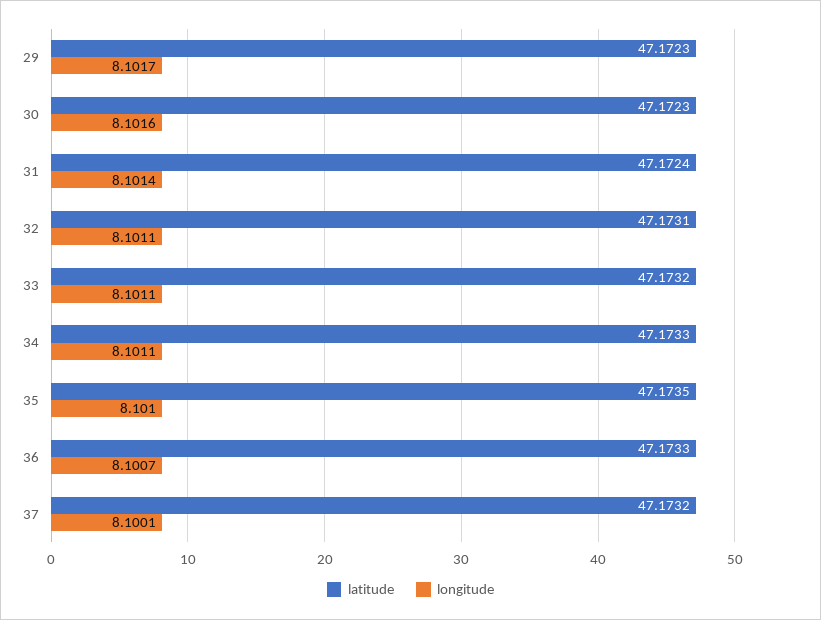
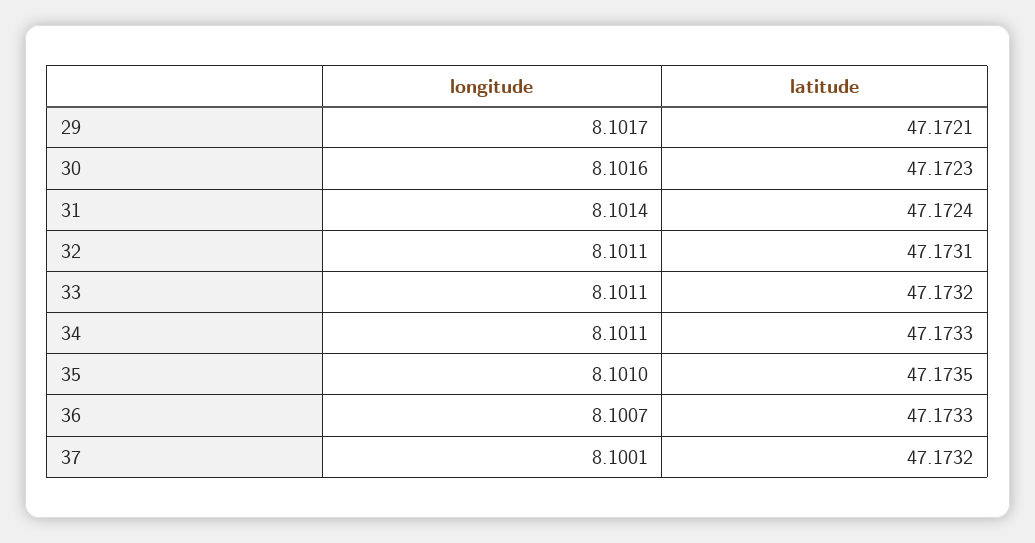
latitude, 29: 47.1723 -> 47.1721

